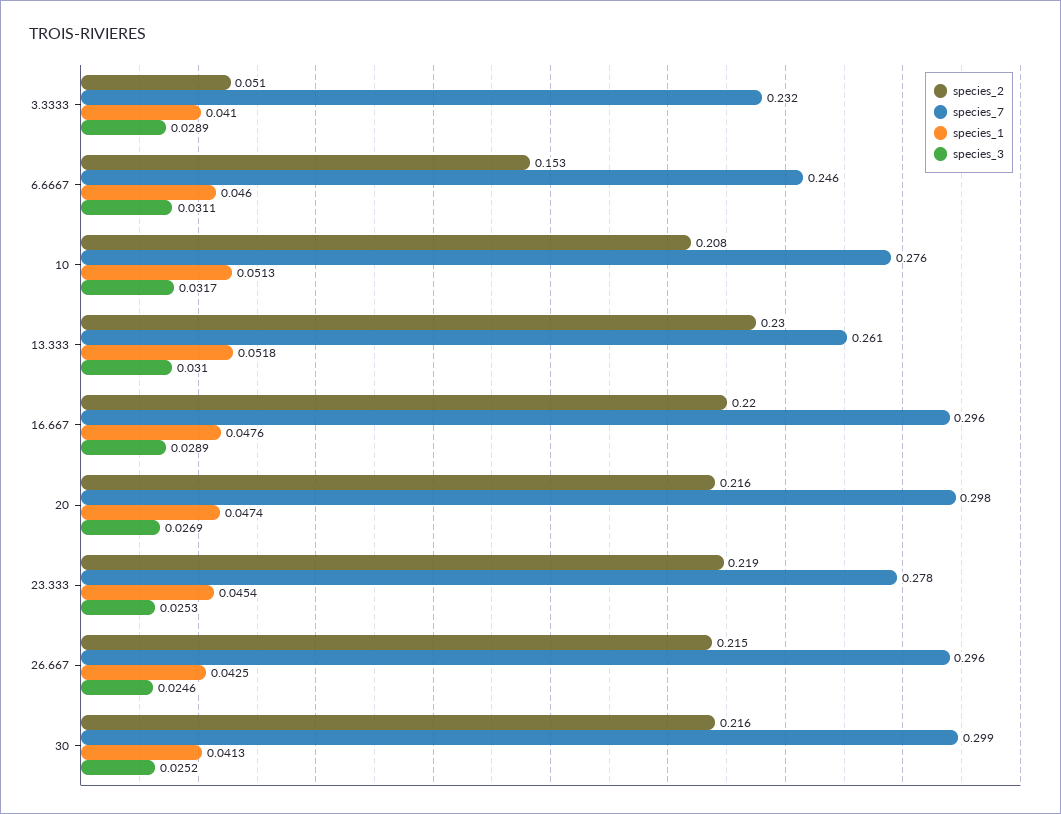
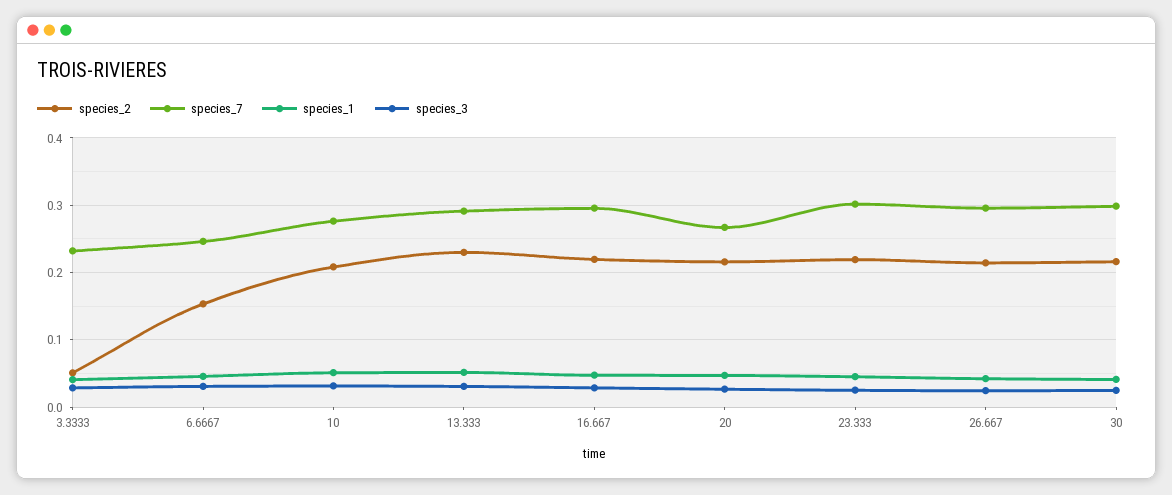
species_7, 13.333: 0.261 -> 0.29
species_7, 20: 0.298 -> 0.27
species_7, 23.333: 0.278 -> 0.3

